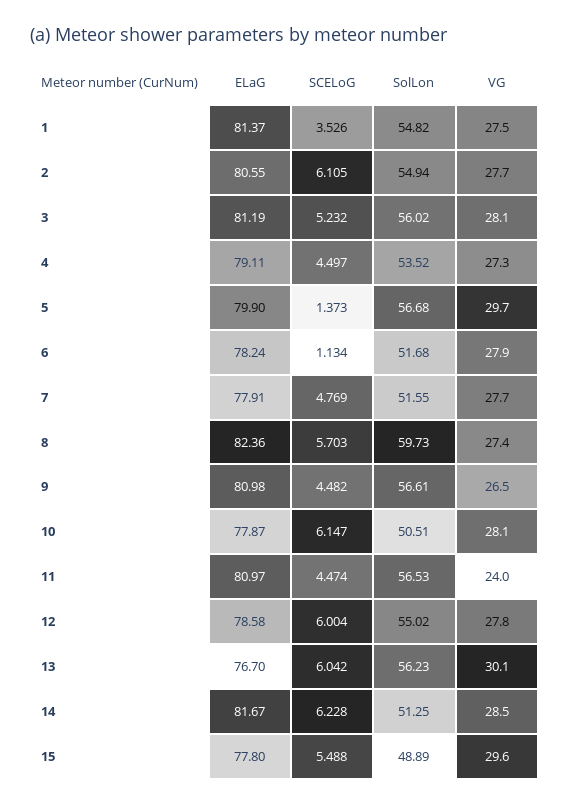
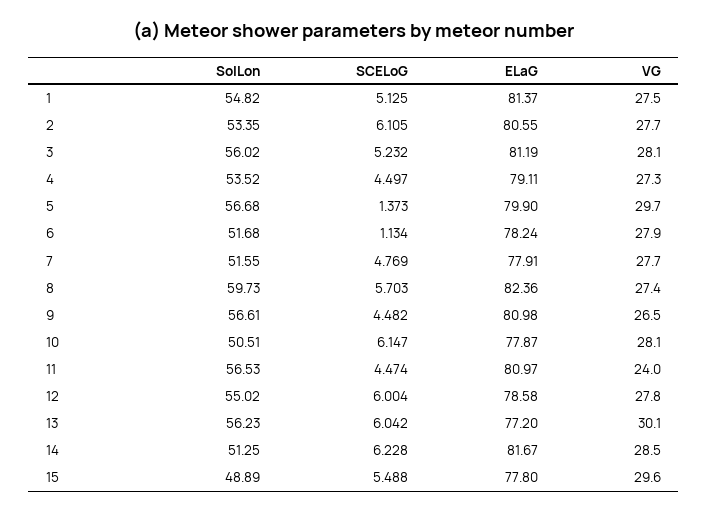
SCELoG, 1: 3.526 -> 5.125
SolLon, 2: 54.94 -> 53.35
ELaG, 13: 76.7 -> 77.2

